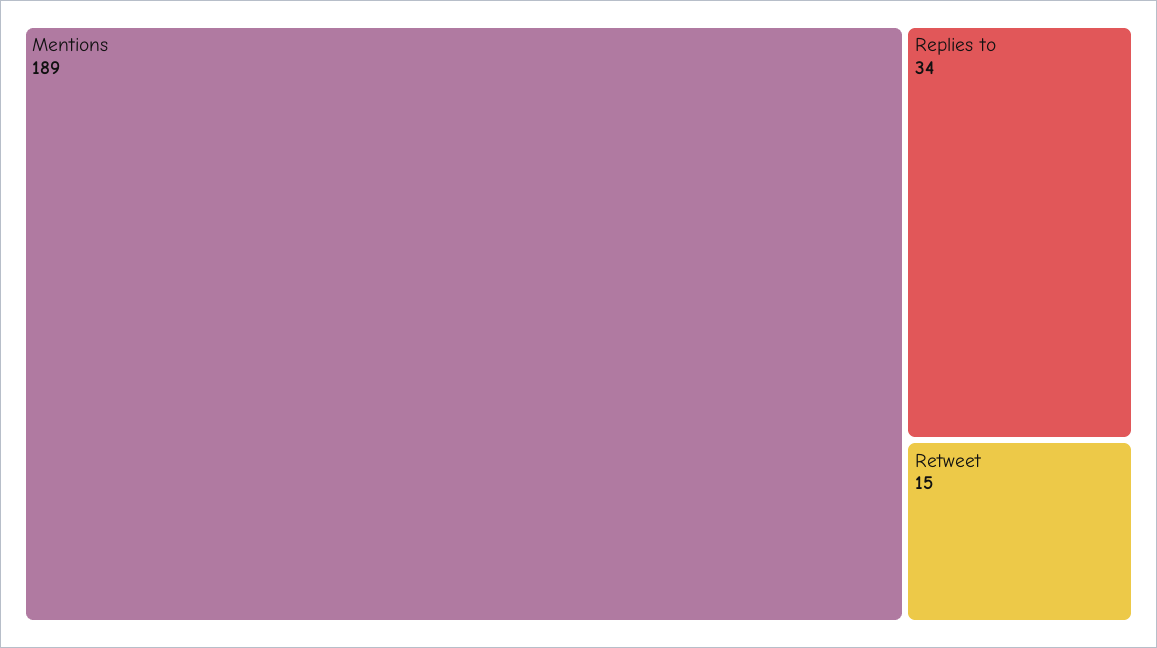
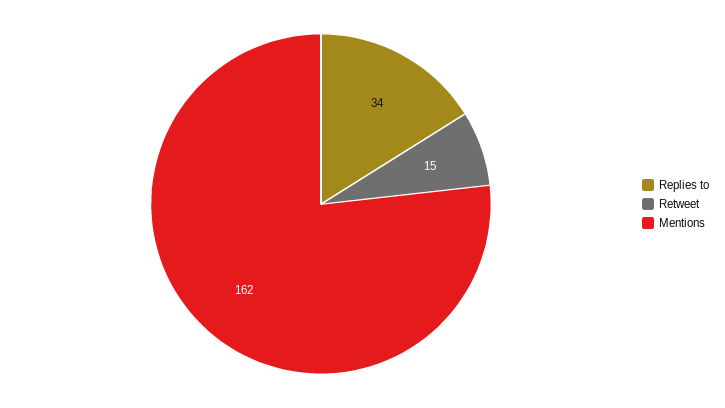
Mentions: 189 -> 162

